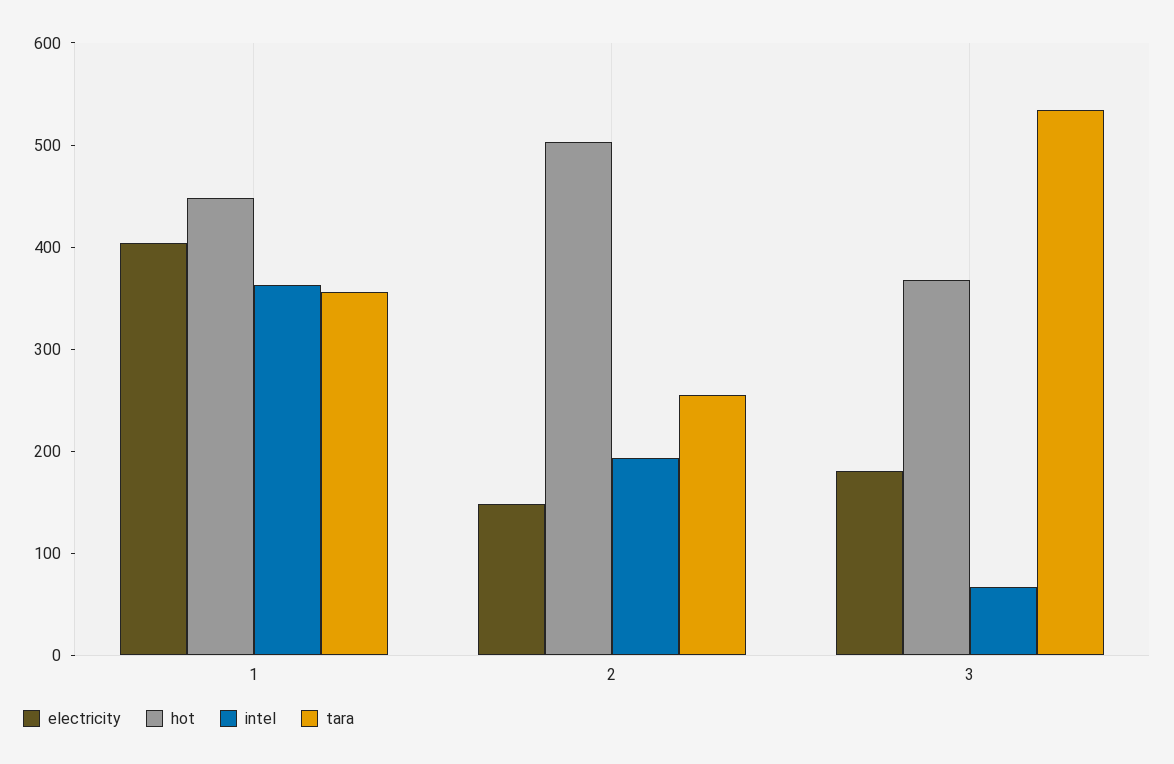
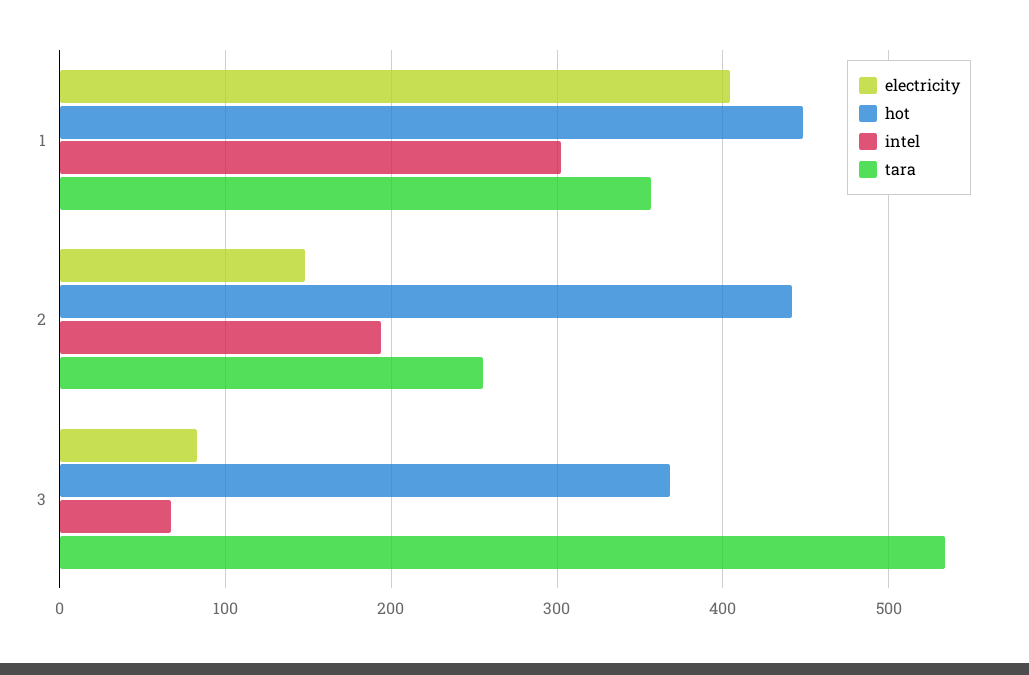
intel, 1: 360 -> 300
hot, 2: 500 -> 440
electricity, 3: 180 -> 80

